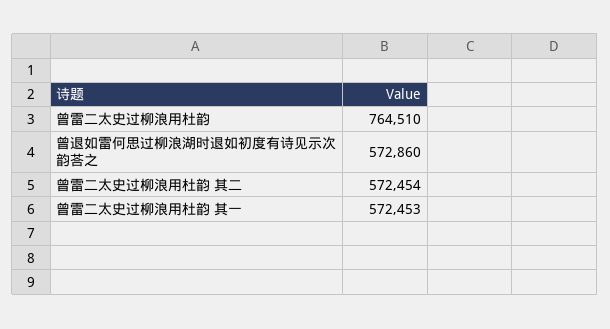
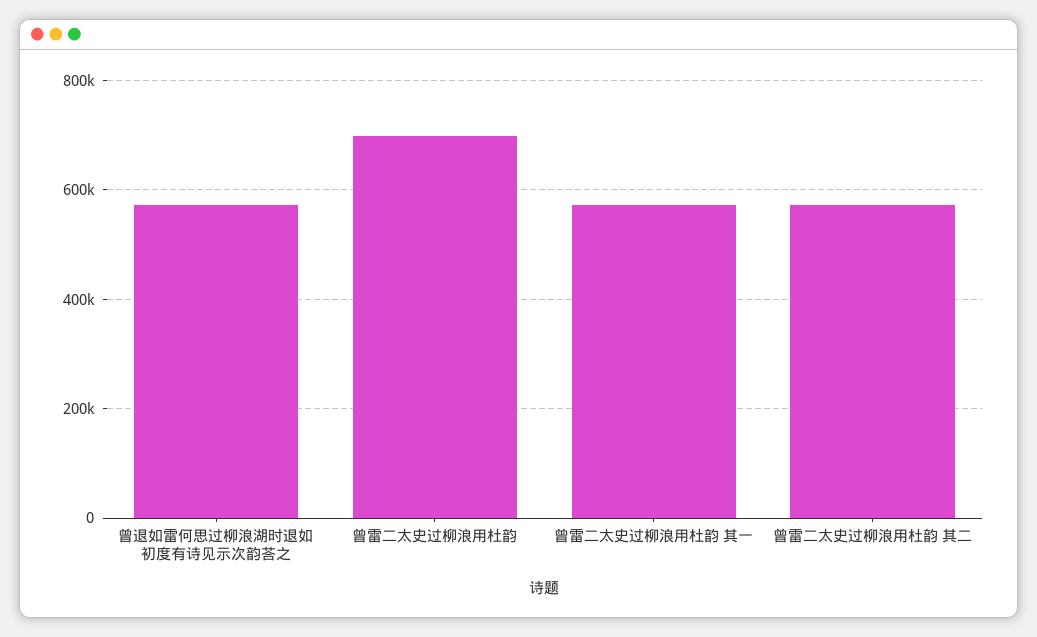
曾雷二太史过柳浪用杜韵: 764510 -> 700000

